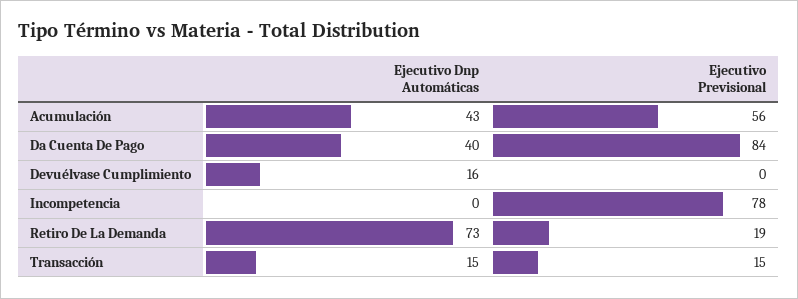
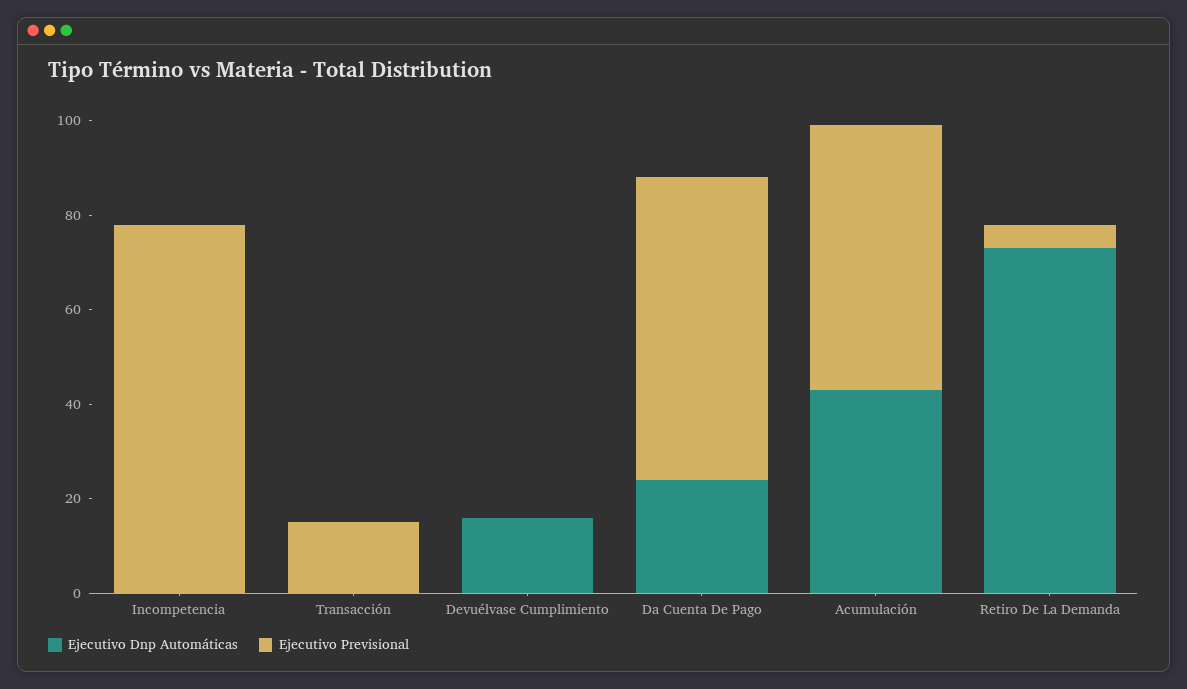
Ejecutivo Dnp Automáticas, Da Cuenta De Pago: 40 -> 25
Ejecutivo Previsional, Da Cuenta De Pago: 84 -> 65
Ejecutivo Previsional, Retiro De La Demanda: 19 -> 5
Ejecutivo Dnp Automáticas, Transacción: 15 -> 0

